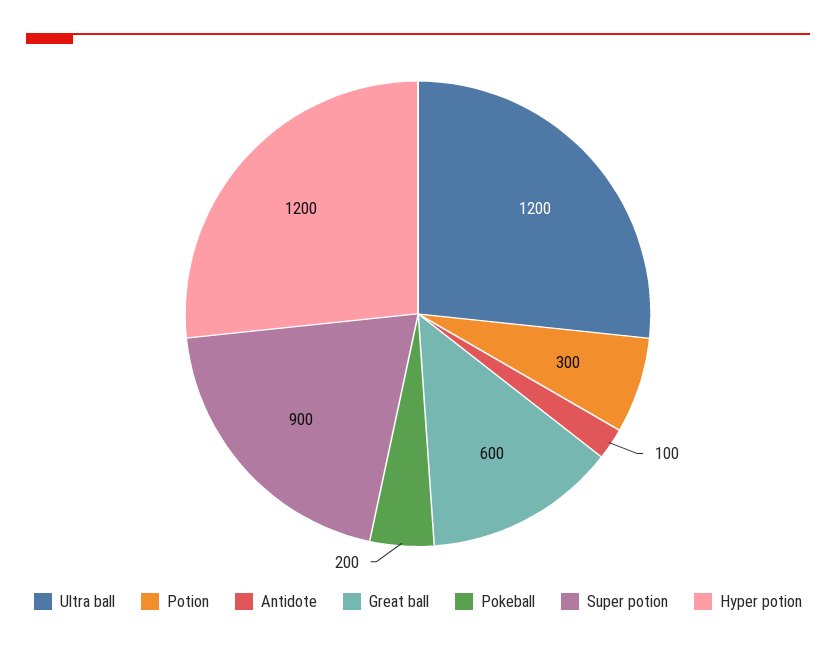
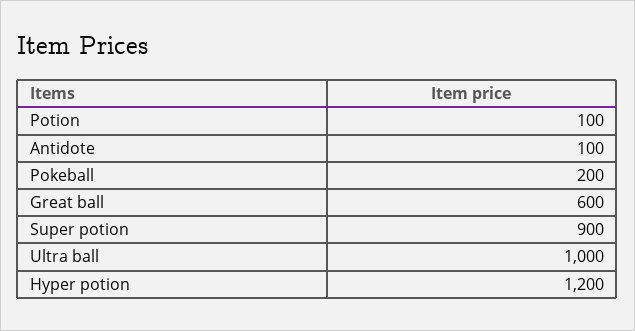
Ultra ball: 1200 -> 1000
Potion: 300 -> 100

